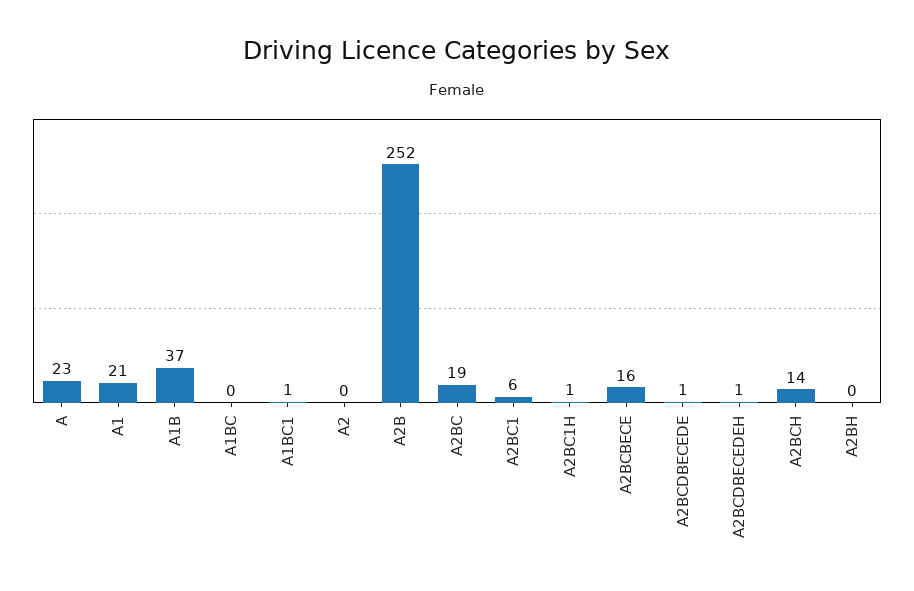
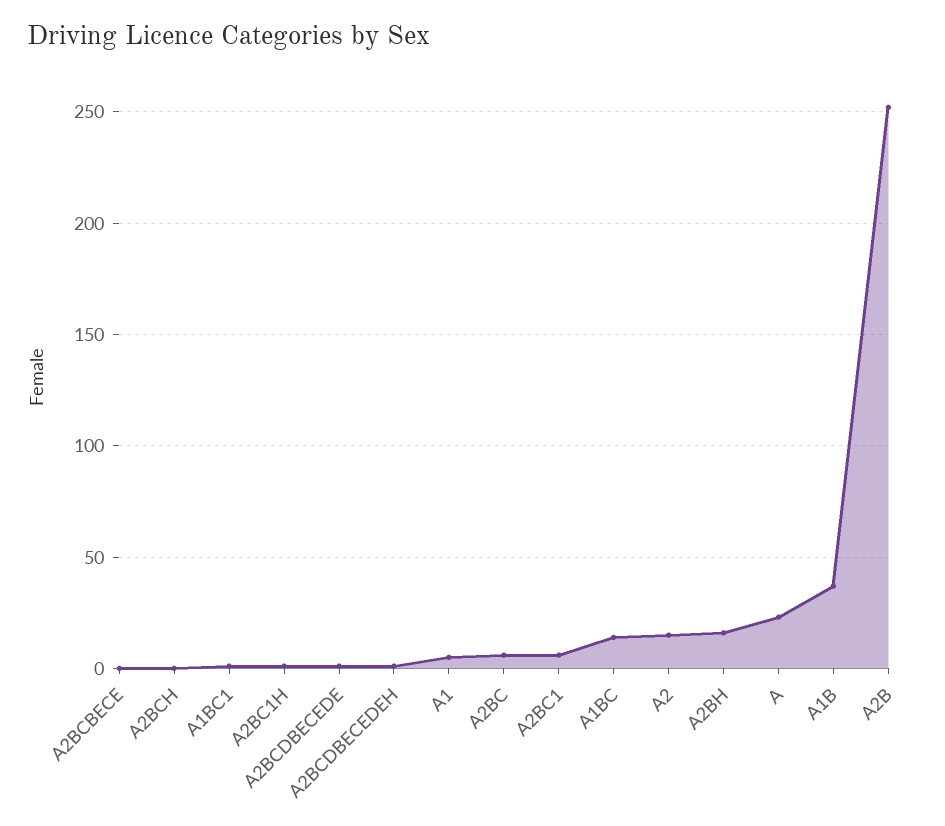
A1: 21 -> 5
A1BC: 0 -> 15
A2: 0 -> 15
A2BC: 19 -> 5
A2BCBECE: 16 -> 0
A2BCH: 14 -> 0
A2BH: 0 -> 15

